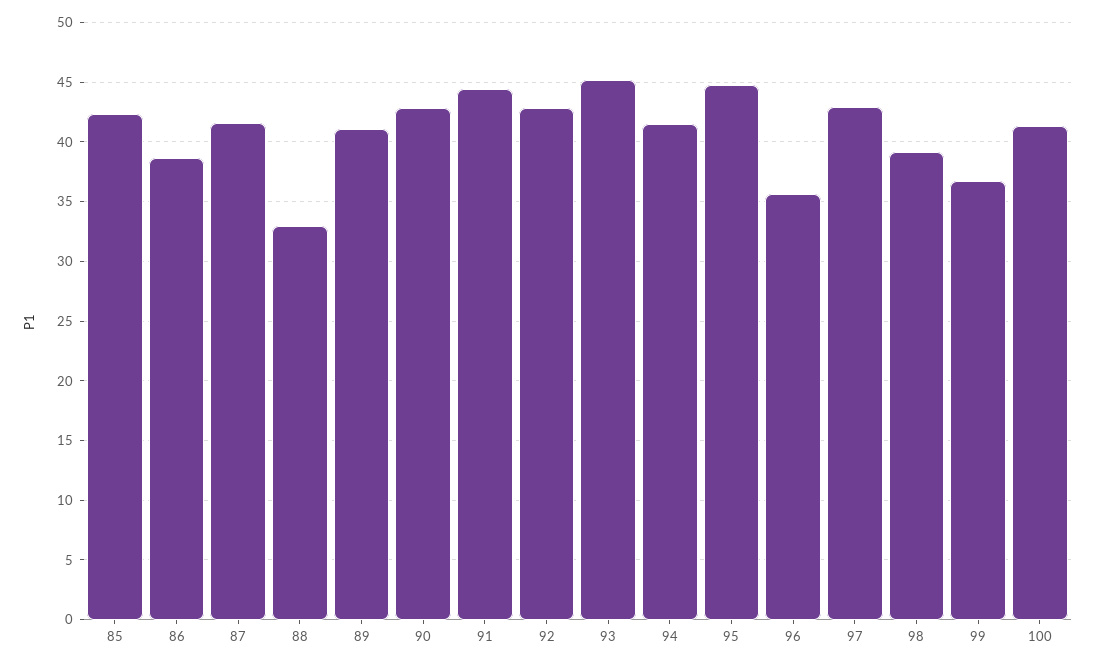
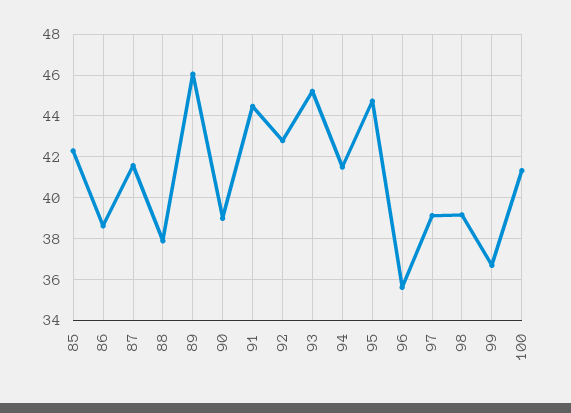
88: 33 -> 38
89: 41 -> 46
90: 43 -> 39
97: 43 -> 39

